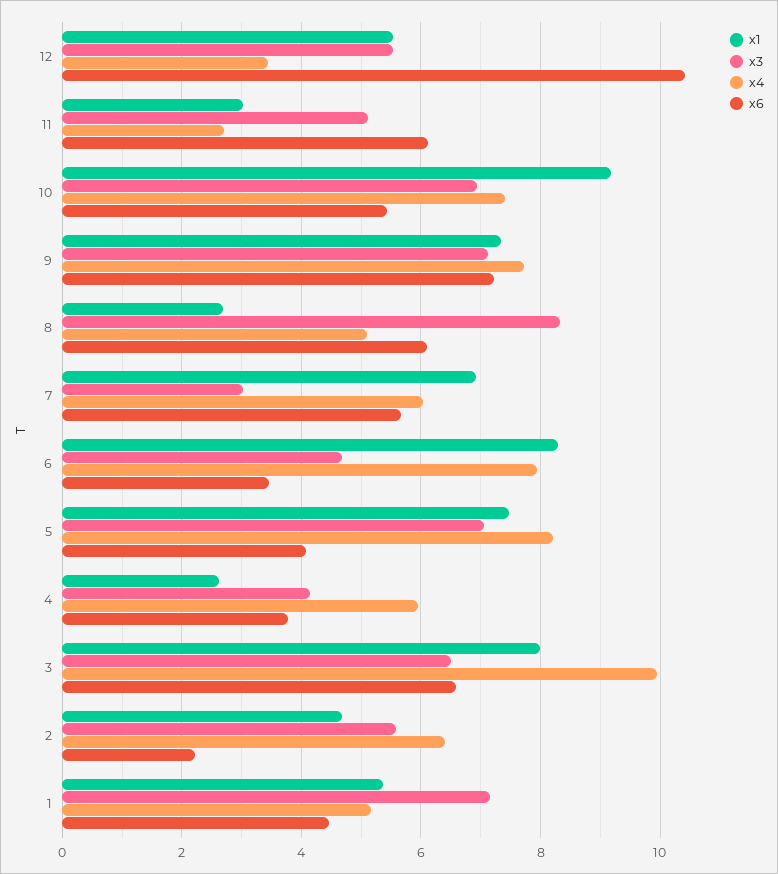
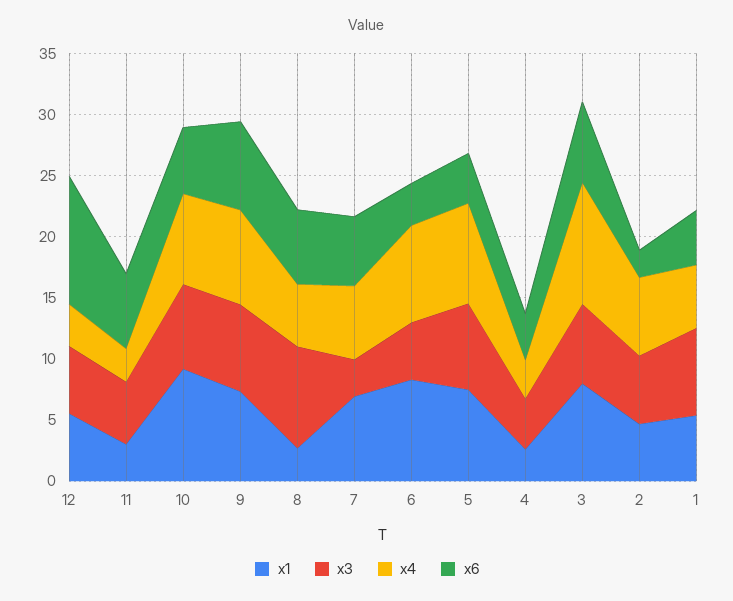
x4, 4: 6 -> 3

